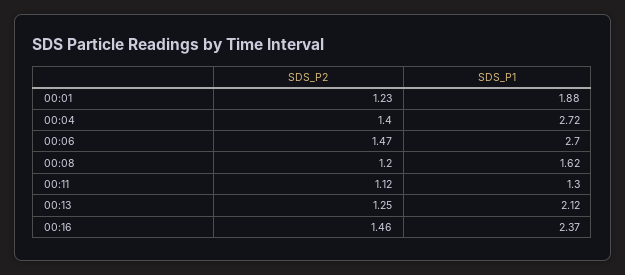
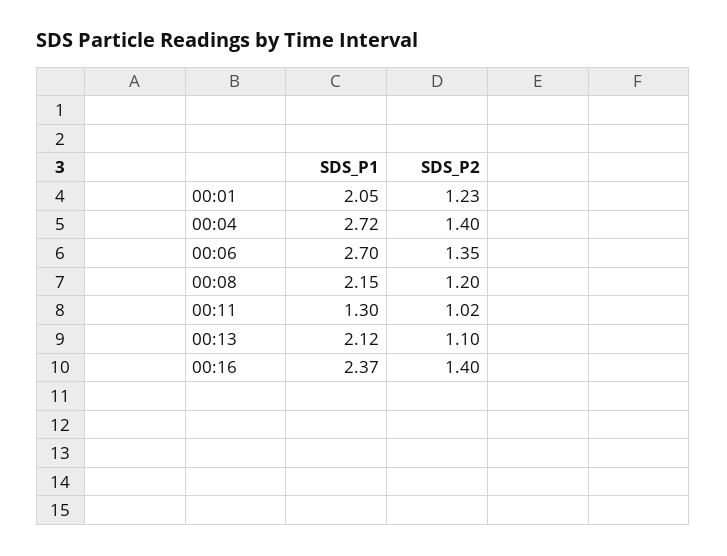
SDS_P1, 00:01: 1.88 -> 2.05
SDS_P2, 00:06: 1.47 -> 1.35
SDS_P1, 00:08: 1.62 -> 2.15
SDS_P2, 00:11: 1.12 -> 1.02
SDS_P2, 00:13: 1.25 -> 1.1
SDS_P2, 00:16: 1.46 -> 1.4

